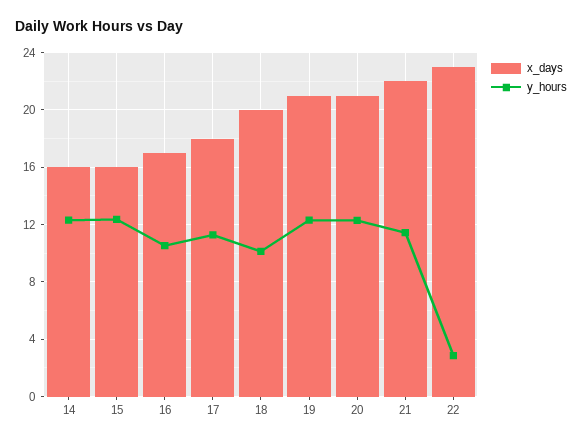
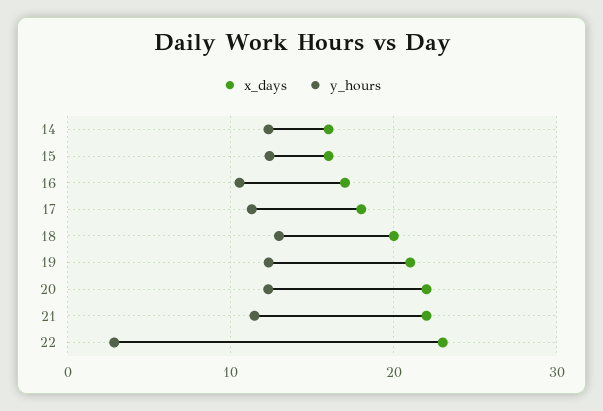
y_hours, 18: 10 -> 13
x_days, 20: 21 -> 22

